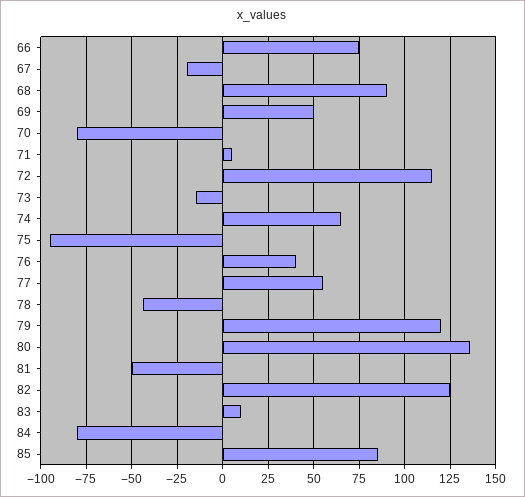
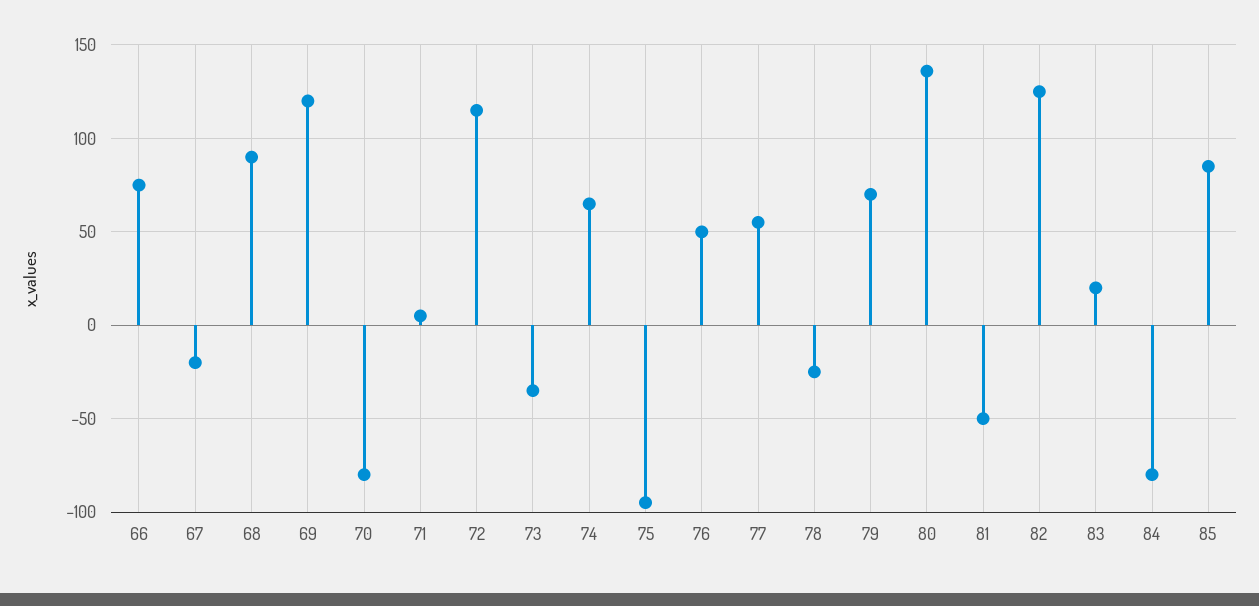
69: 50 -> 120
73: -15 -> -35
76: 40 -> 50
78: -45 -> -25
79: 120 -> 70
83: 10 -> 20

